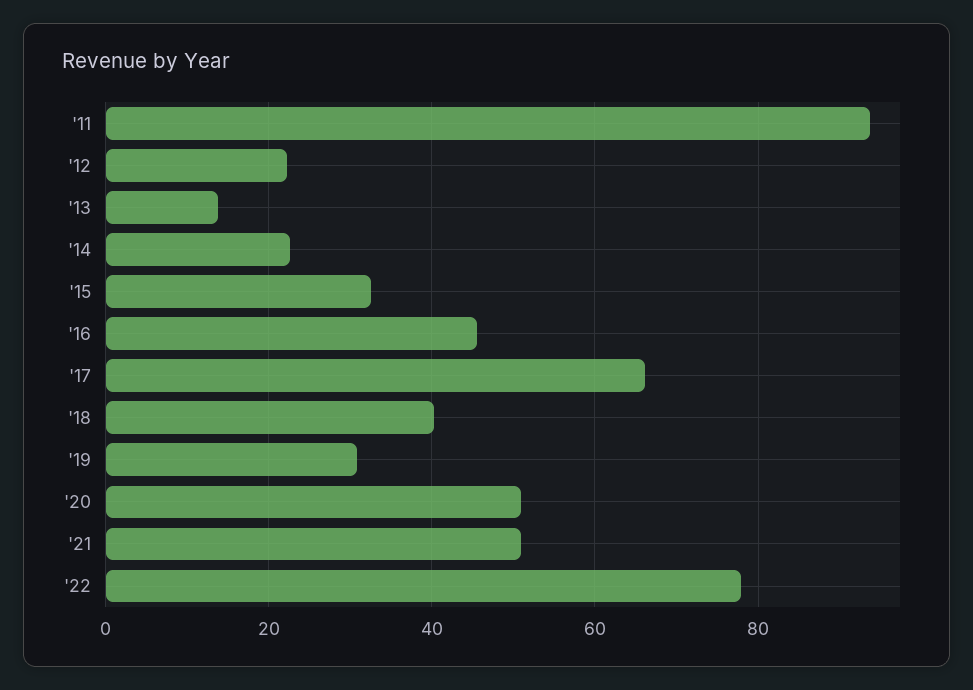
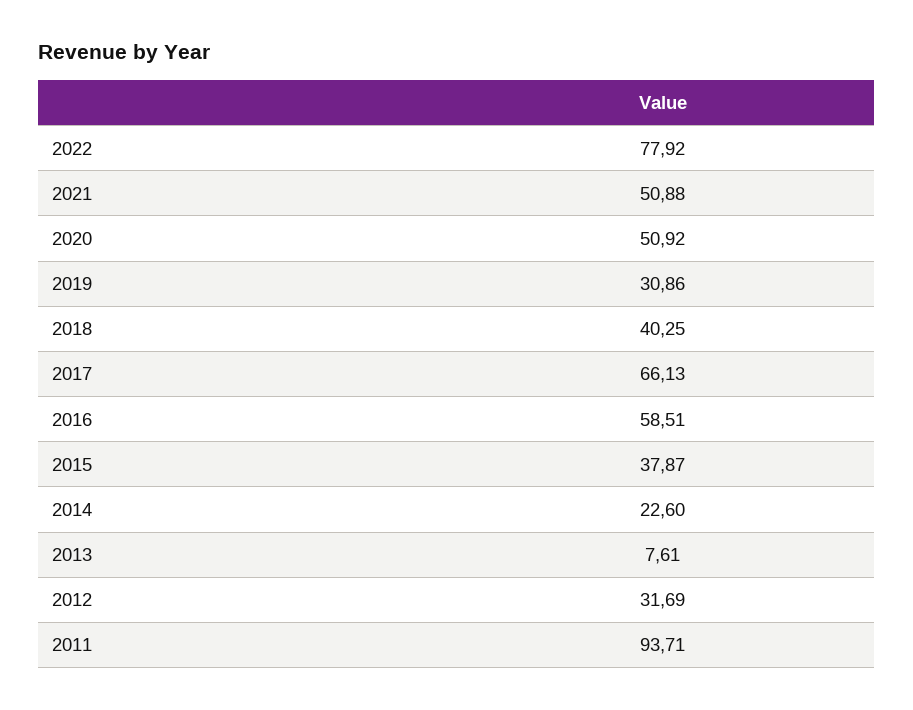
'12: 22 -> 31.69
'13: 14 -> 7.61
'15: 32 -> 37.87
'16: 46 -> 58.51

